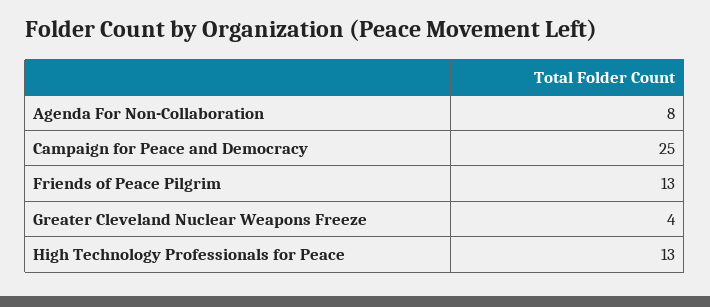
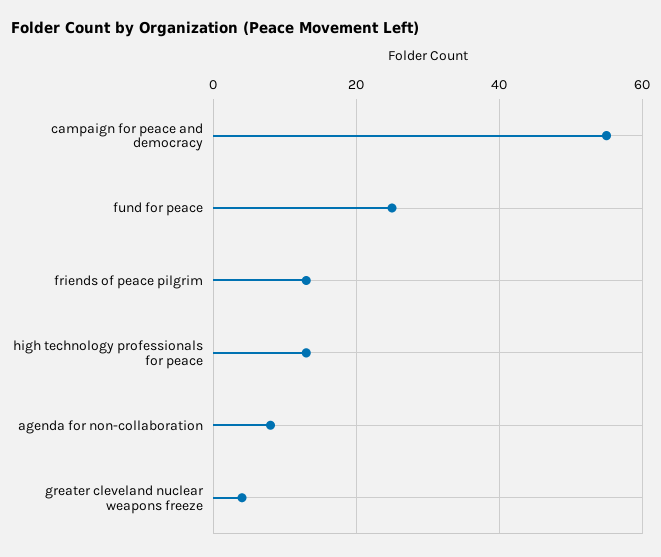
Campaign for Peace and Democracy: 25 -> 55
fund for peace: none -> 25

